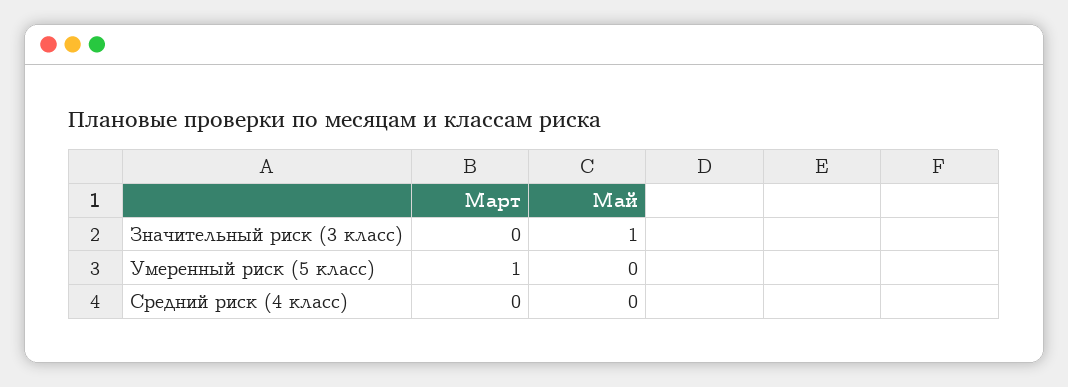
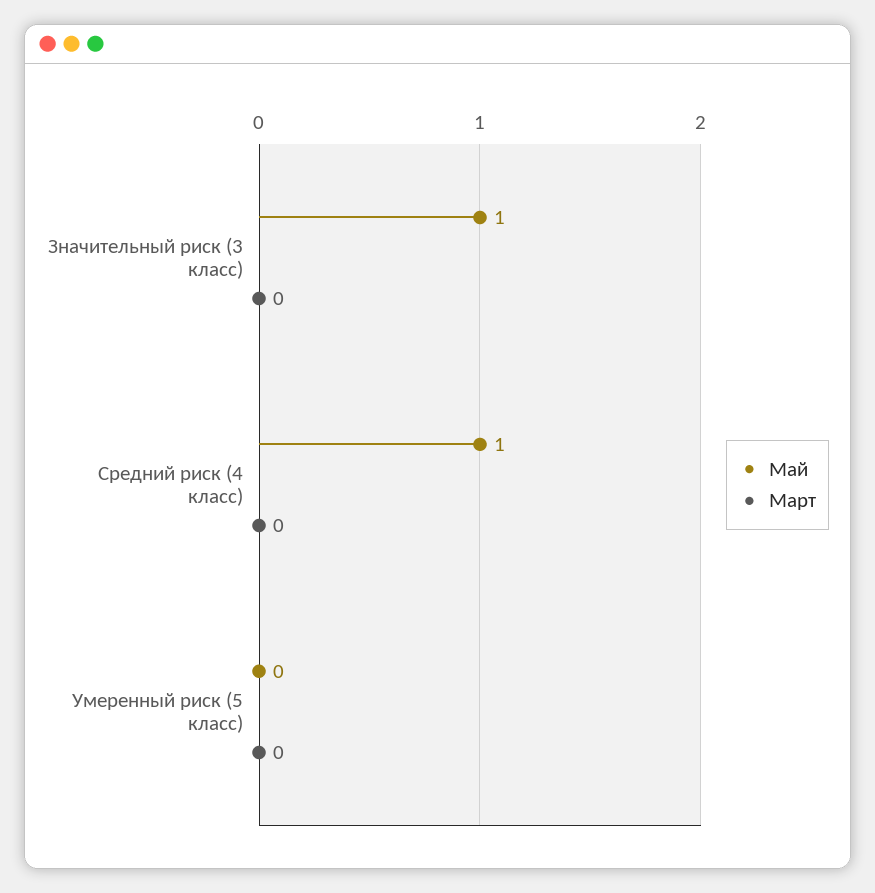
Март, Умеренный риск (5 класс): 1 -> 0
Май, Средний риск (4 класс): 0 -> 1

